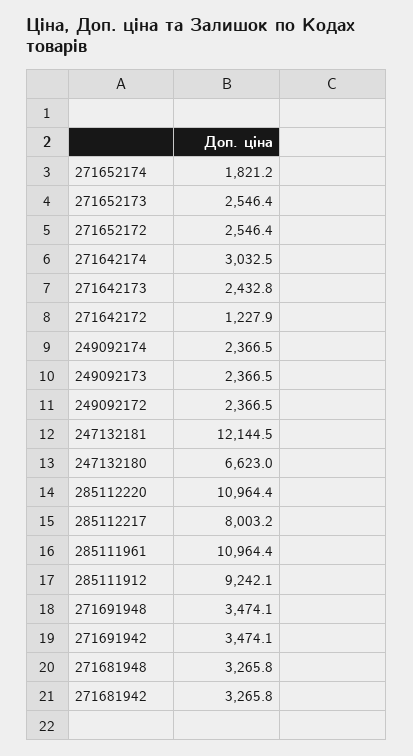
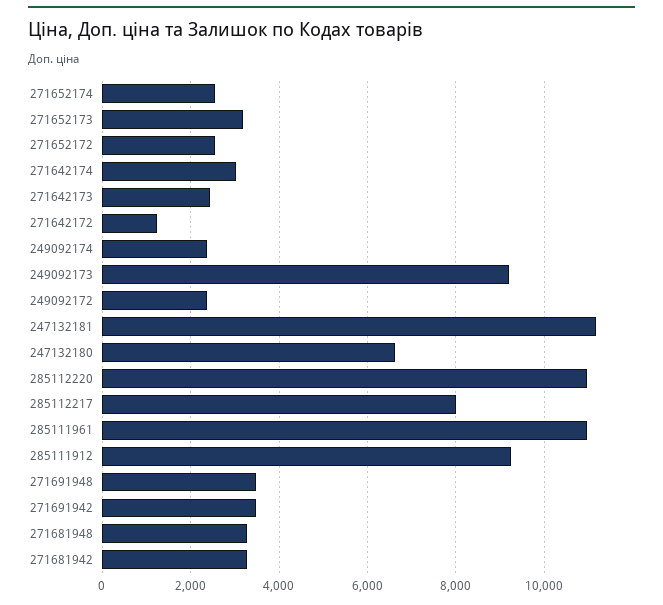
271652174: 1821.2 -> 2600
271652173: 2546.4 -> 3200
249092173: 2366.5 -> 9200
247132181: 12144.5 -> 11200

